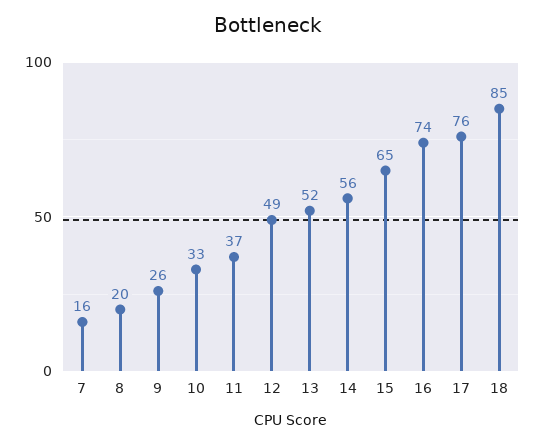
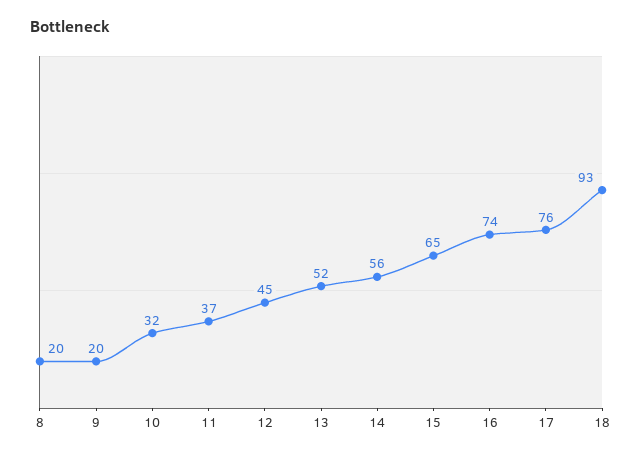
7: 16 -> none
9: 26 -> 20
10: 33 -> 32
12: 49 -> 45
18: 85 -> 93

